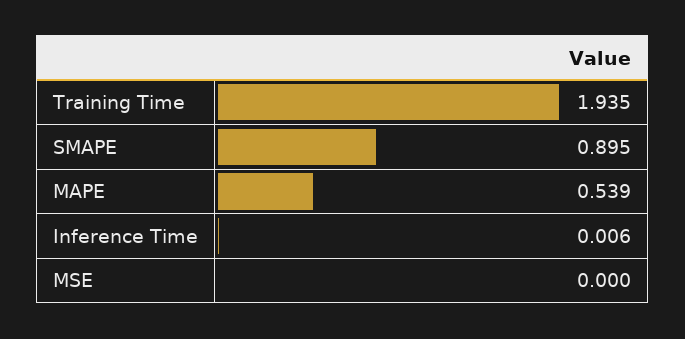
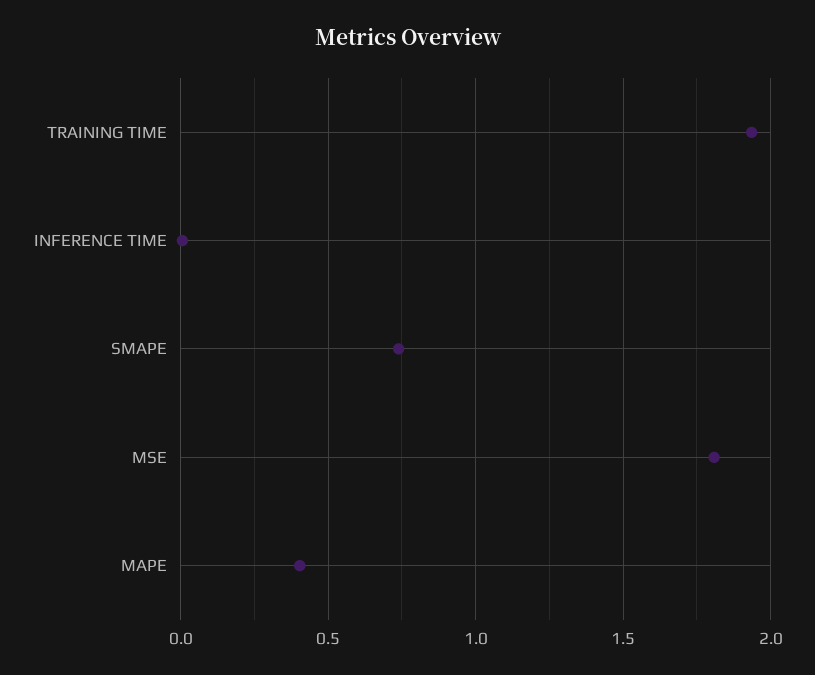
SMAPE: 0.895 -> 0.75
MAPE: 0.539 -> 0.4
MSE: 0 -> 1.8

